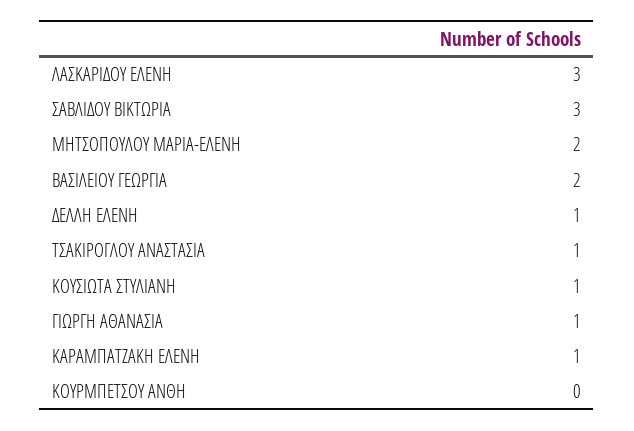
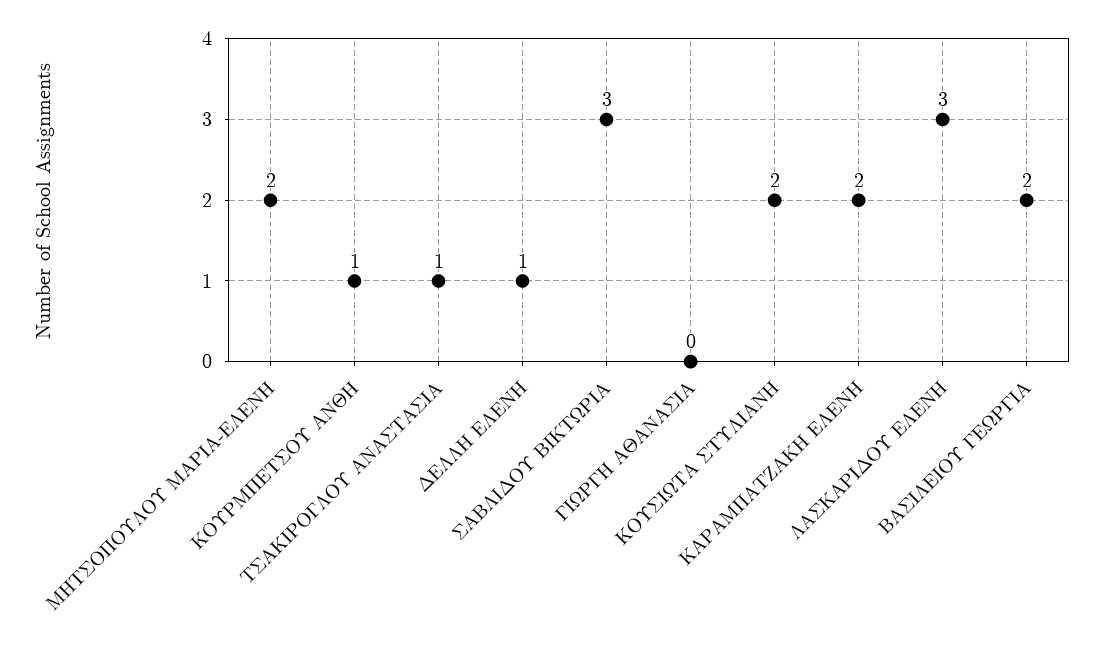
ΚΟΥΣΙΩΤΑ ΣΤΥΛΙΑΝΗ: 1 -> 2
ΓΙΩΡΓΗ ΑΘΑΝΑΣΙΑ: 1 -> 0
ΚΑΡΑΜΠΑΤΖΑΚΗ ΕΛΕΝΗ: 1 -> 2
ΚΟΥΡΜΠΕΤΣΟΥ ΑΝΘΗ: 0 -> 1

